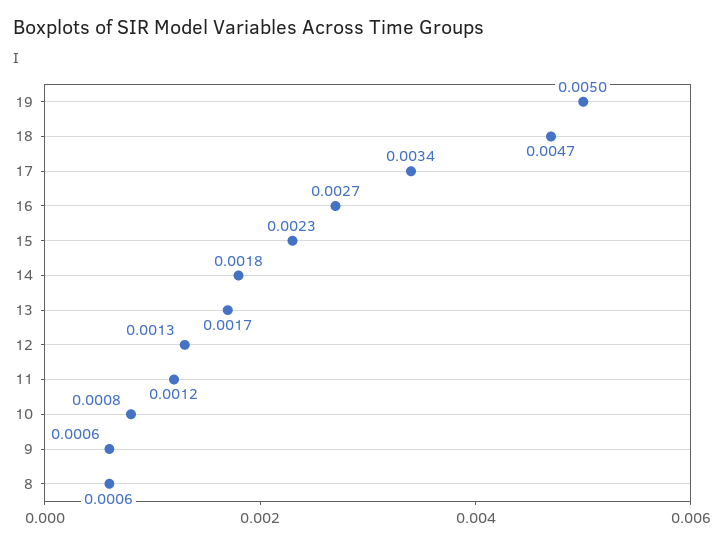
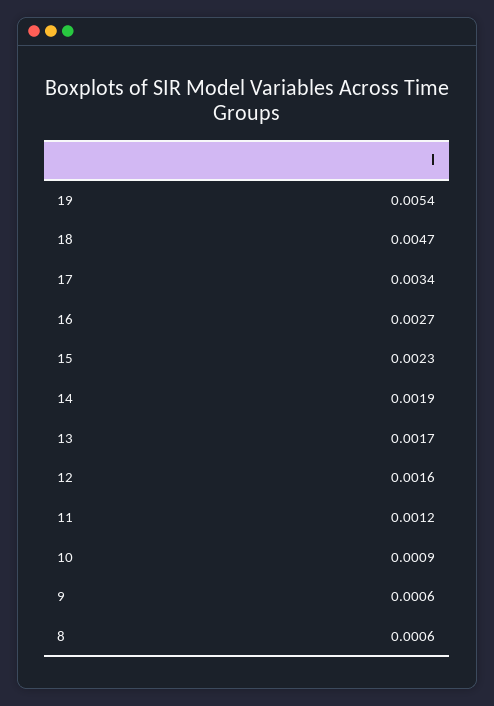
19: 0.005 -> 0.0054
14: 0.0018 -> 0.0019
12: 0.0013 -> 0.0016
10: 0.0008 -> 0.0009

